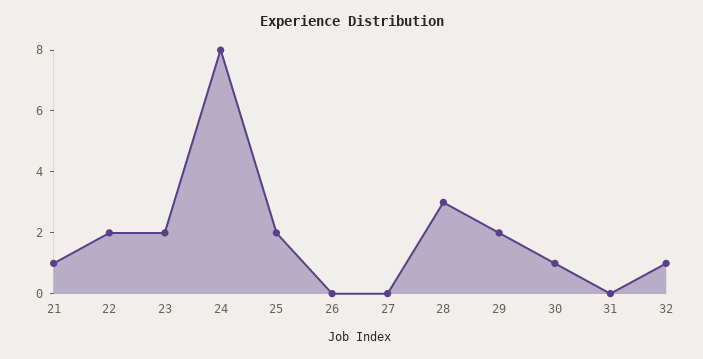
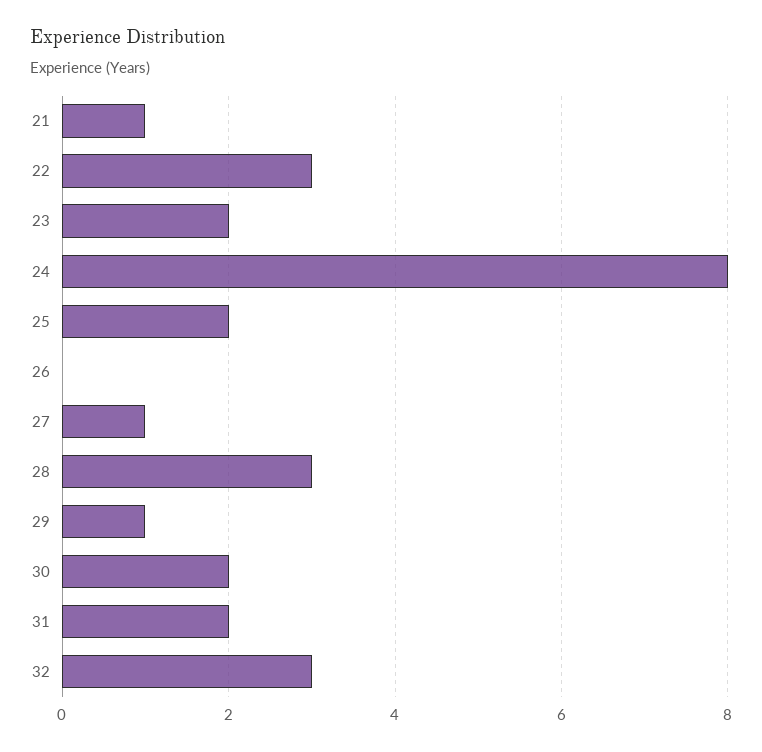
22: 2 -> 3
27: 0 -> 1
29: 2 -> 1
30: 1 -> 2
31: 0 -> 2
32: 1 -> 3

